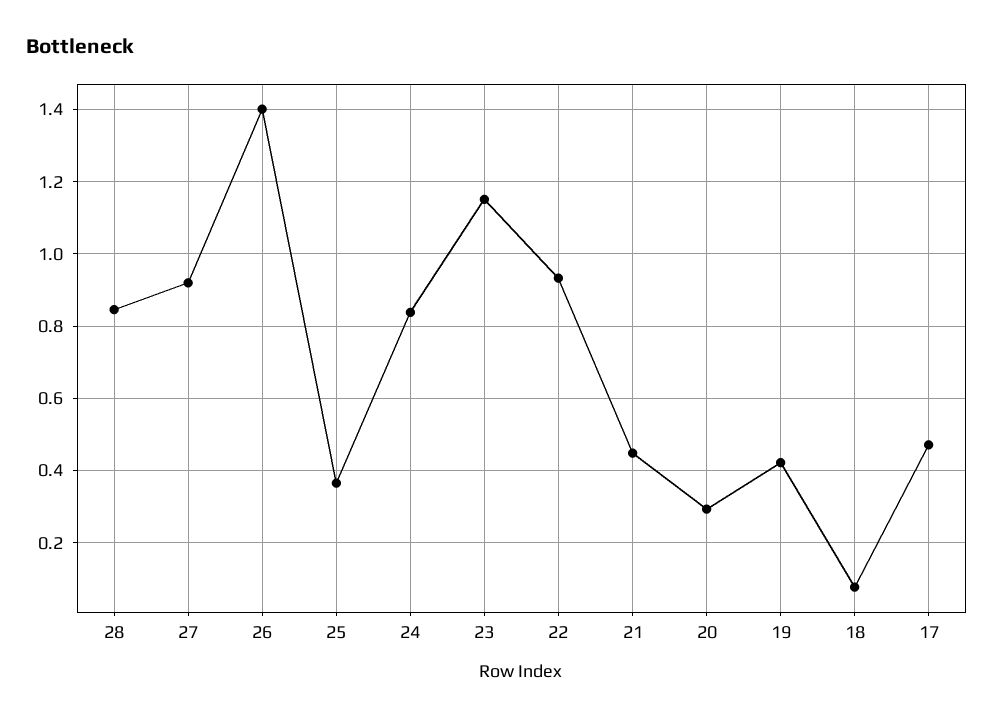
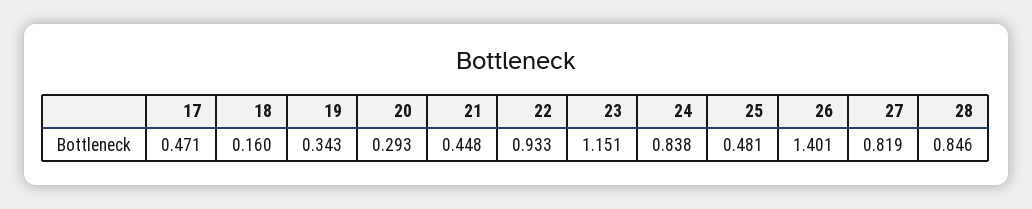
27: 0.92 -> 0.819
25: 0.36 -> 0.481
19: 0.42 -> 0.343
18: 0.08 -> 0.16

